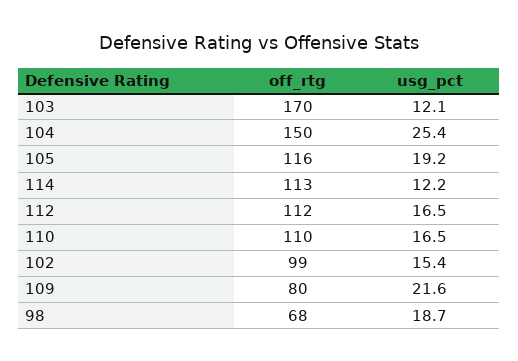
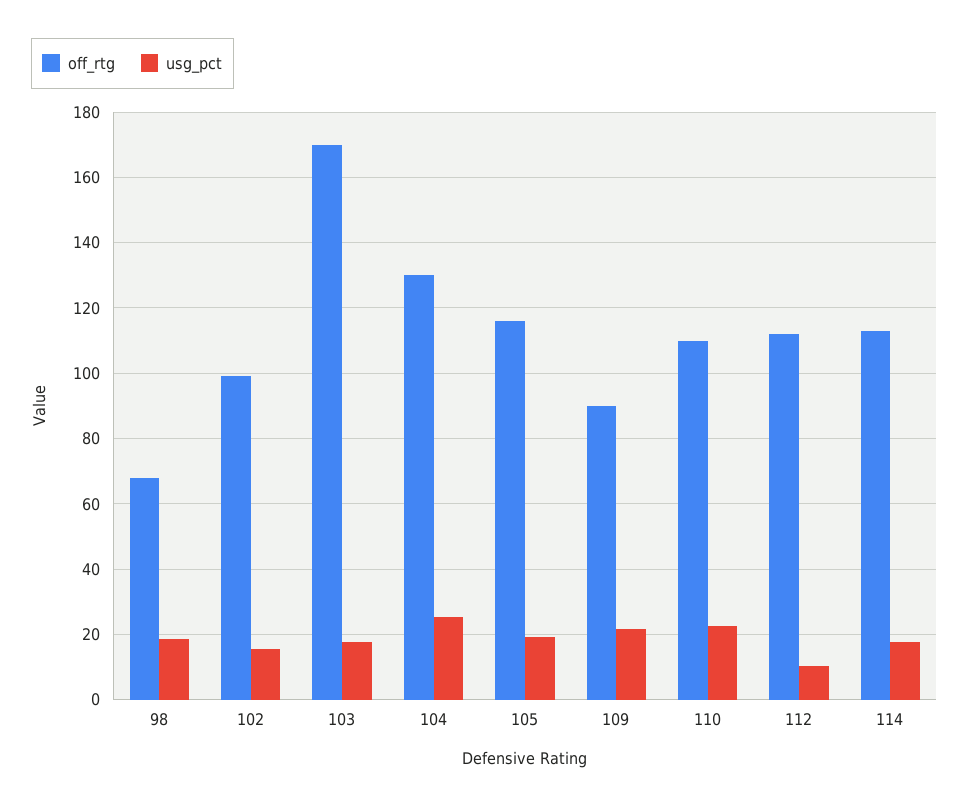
usg_pct, 103: 12.1 -> 18
off_rtg, 104: 150 -> 130
usg_pct, 114: 12.2 -> 18
usg_pct, 112: 16.5 -> 10
usg_pct, 110: 16.5 -> 22
off_rtg, 109: 80 -> 90

